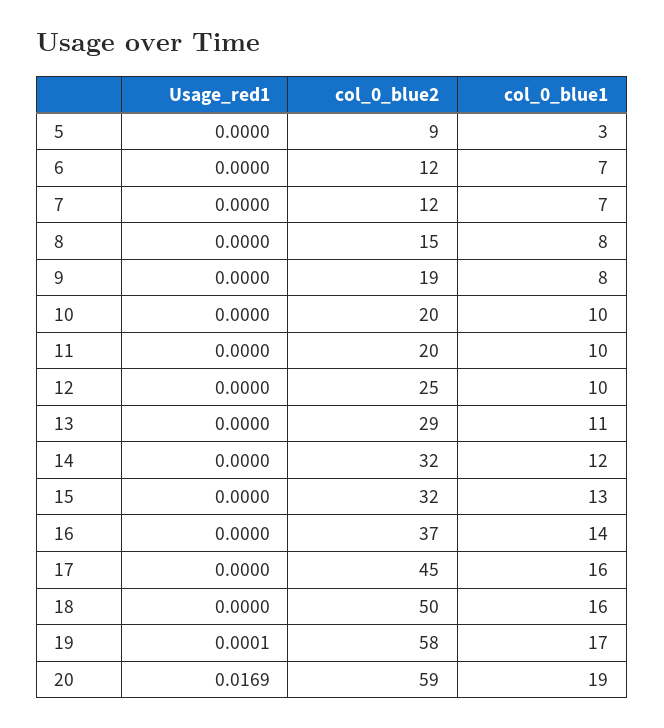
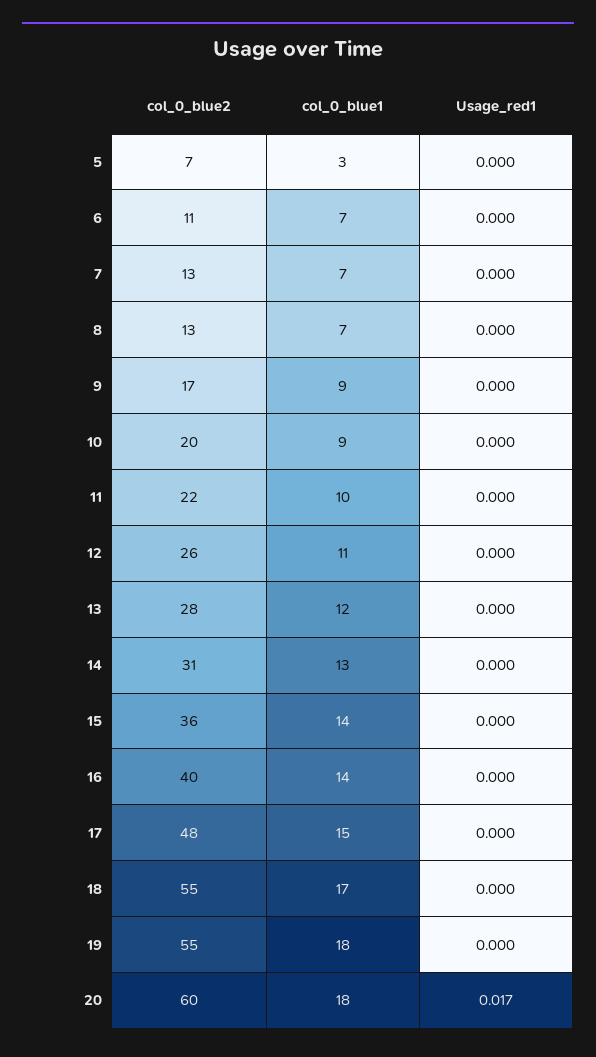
col_0_blue2, 5: 9 -> 7
col_0_blue2, 6: 12 -> 11
col_0_blue2, 7: 12 -> 13
col_0_blue2, 8: 15 -> 13
col_0_blue1, 8: 8 -> 7
col_0_blue2, 9: 19 -> 17
col_0_blue1, 9: 8 -> 9
col_0_blue1, 10: 10 -> 9
col_0_blue2, 11: 20 -> 22
col_0_blue2, 12: 25 -> 26
col_0_blue1, 12: 10 -> 11
col_0_blue2, 13: 29 -> 28
col_0_blue1, 13: 11 -> 12
col_0_blue2, 14: 32 -> 31
col_0_blue1, 14: 12 -> 13
col_0_blue2, 15: 32 -> 36
col_0_blue1, 15: 13 -> 14
col_0_blue2, 16: 37 -> 40
col_0_blue2, 17: 45 -> 48
col_0_blue1, 17: 16 -> 15
col_0_blue2, 18: 50 -> 55
col_0_blue1, 18: 16 -> 17
Usage_red1, 19: 0.0001 -> 0
col_0_blue2, 19: 58 -> 55
col_0_blue1, 19: 17 -> 18
Usage_red1, 20: 0.0169 -> 0.017
col_0_blue2, 20: 59 -> 60
col_0_blue1, 20: 19 -> 18

